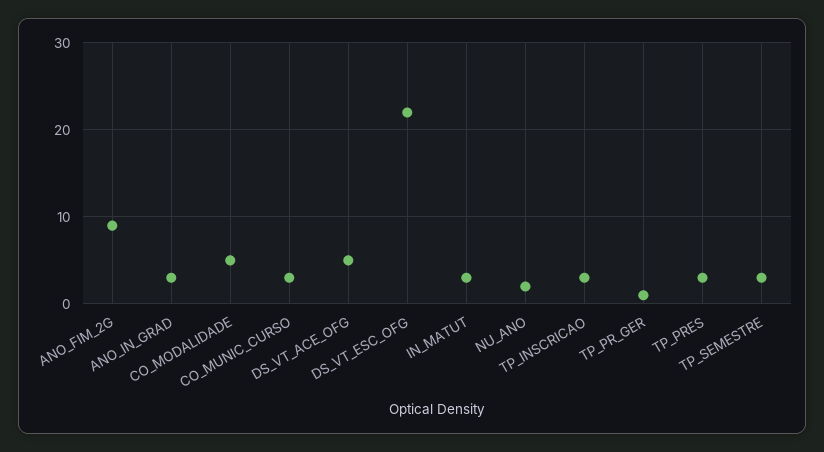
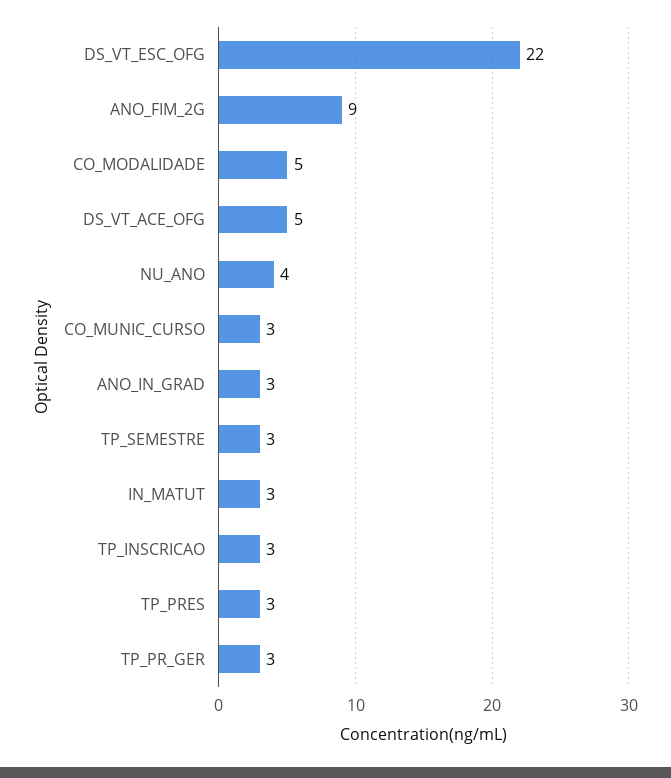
NU_ANO: 2 -> 4
TP_PR_GER: 1 -> 3

